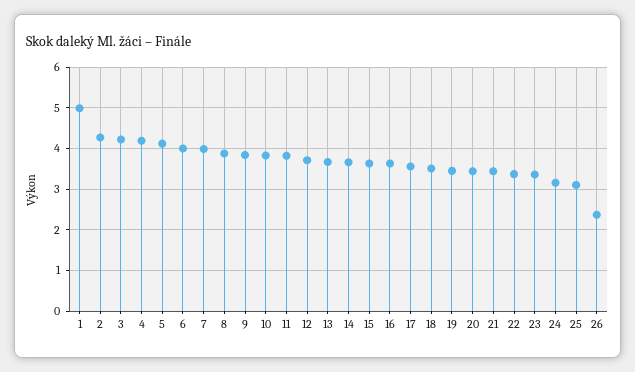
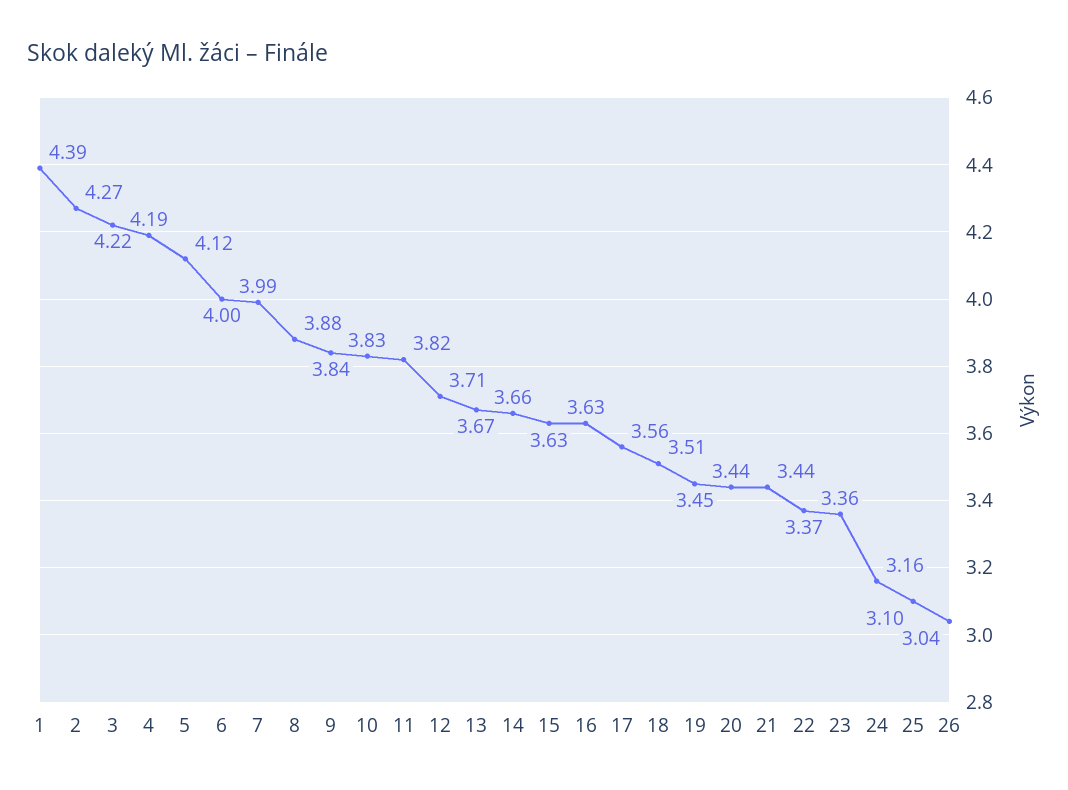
1: 5 -> 4.39
26: 2.4 -> 3.04

